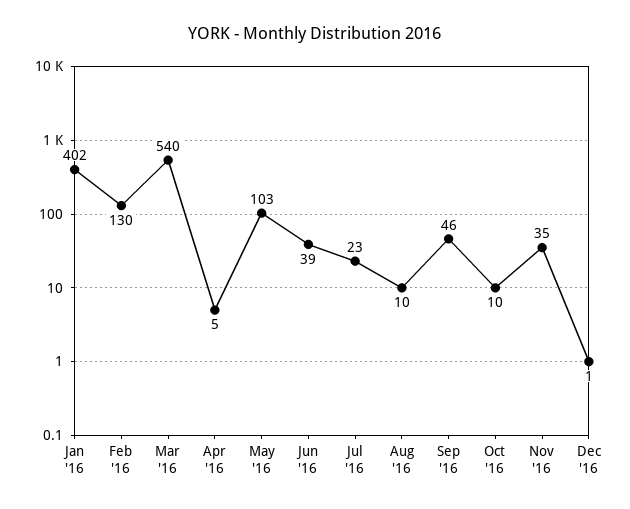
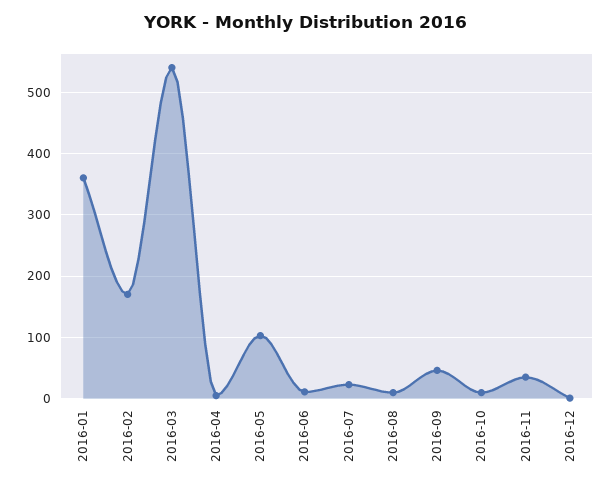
Jan '16: 402 -> 360
Feb '16: 130 -> 170
Jun '16: 39 -> 10

